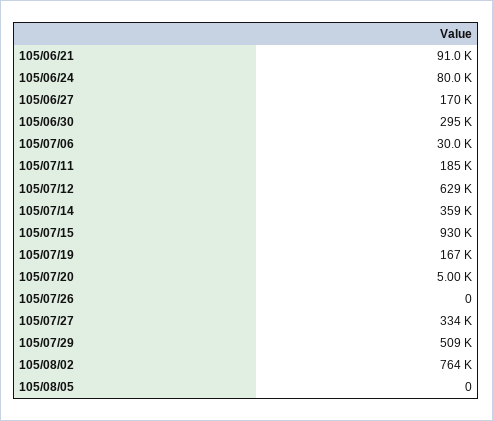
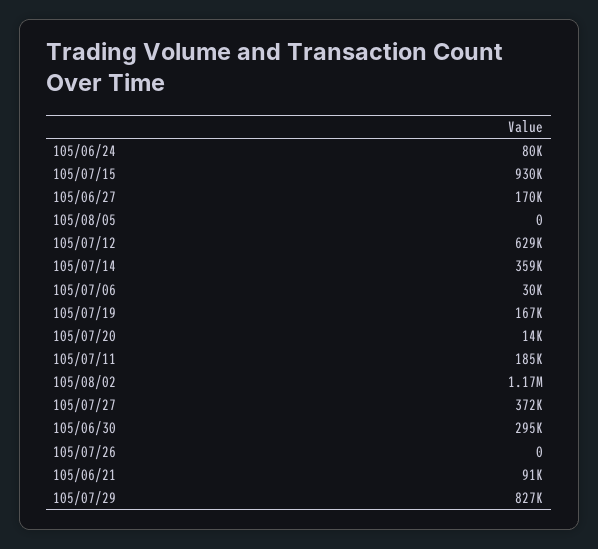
105/07/20: 5000 -> 14000
105/07/27: 334000 -> 372000
105/07/29: 509000 -> 827000
105/08/02: 764000 -> 1170000

